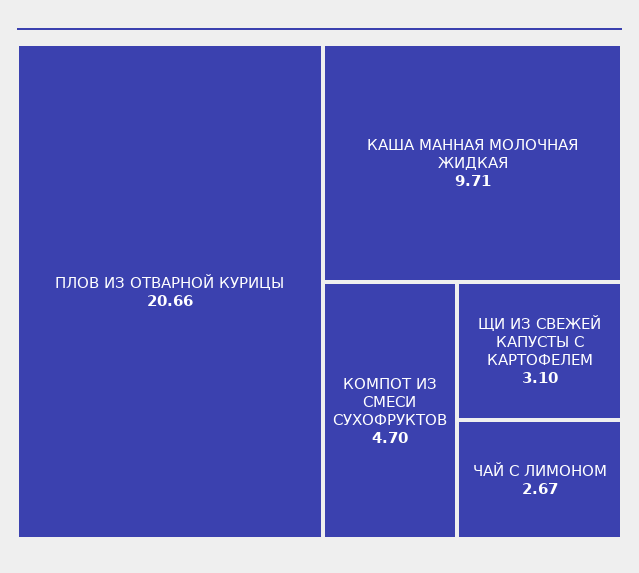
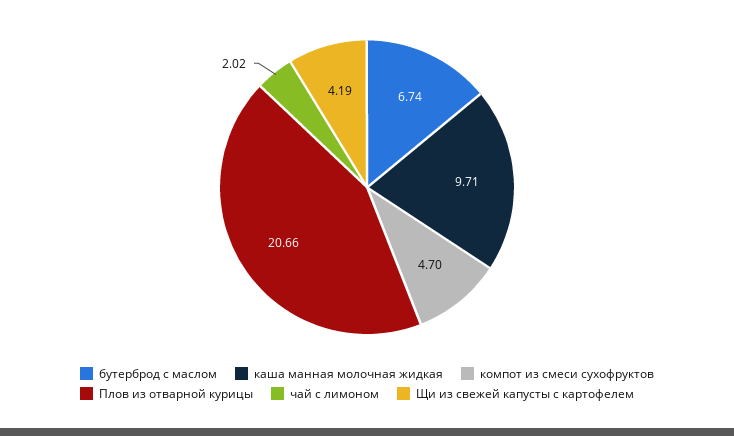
ЩИ ИЗ СВЕЖЕЙ КАПУСТЫ С КАРТОФЕЛЕМ: 3.1 -> 4.19
ЧАЙ С ЛИМОНОМ: 2.67 -> 2.02
бутерброд с маслом: none -> 6.74

